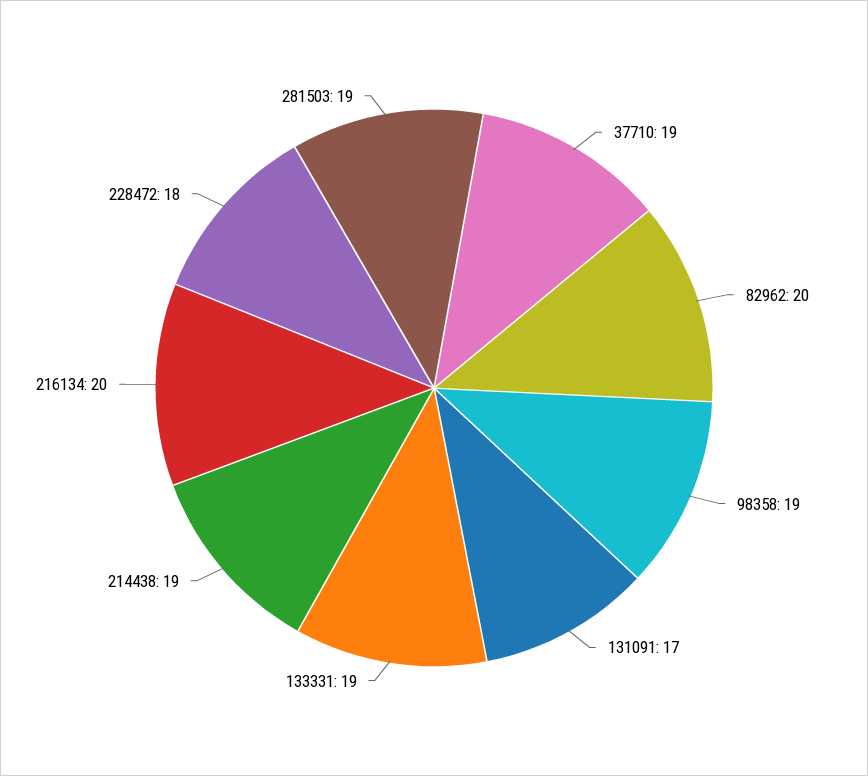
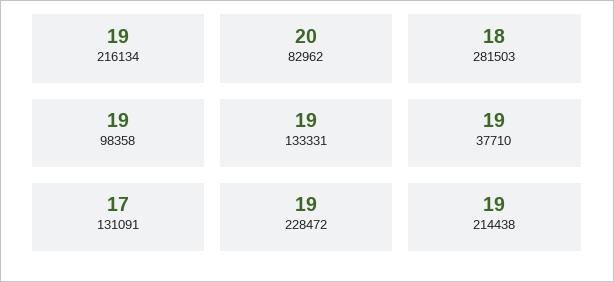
216134: 20 -> 19
228472: 18 -> 19
281503: 19 -> 18

